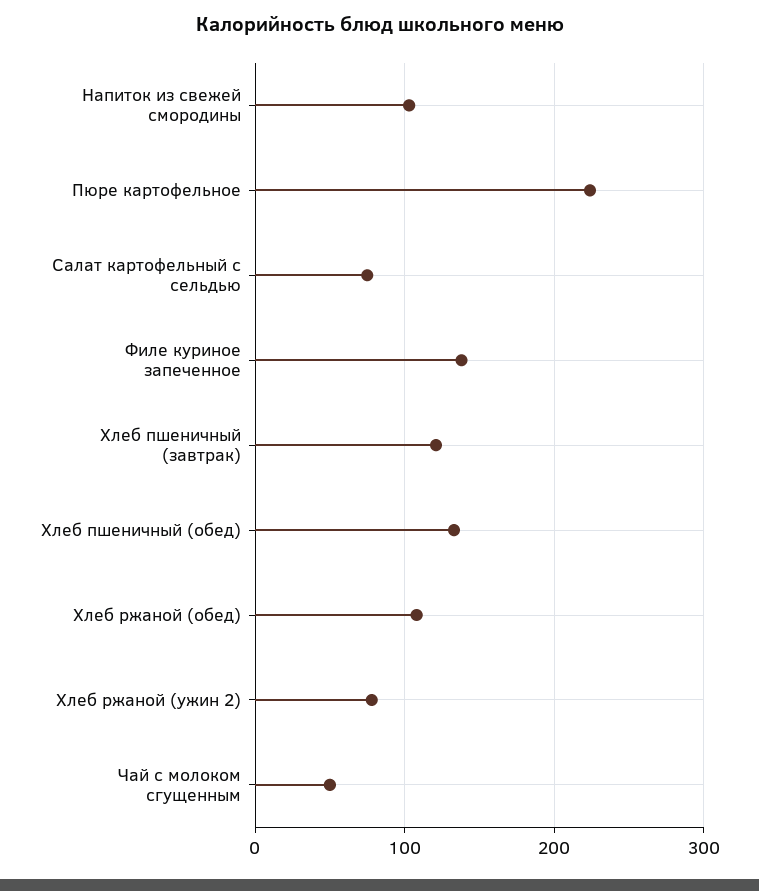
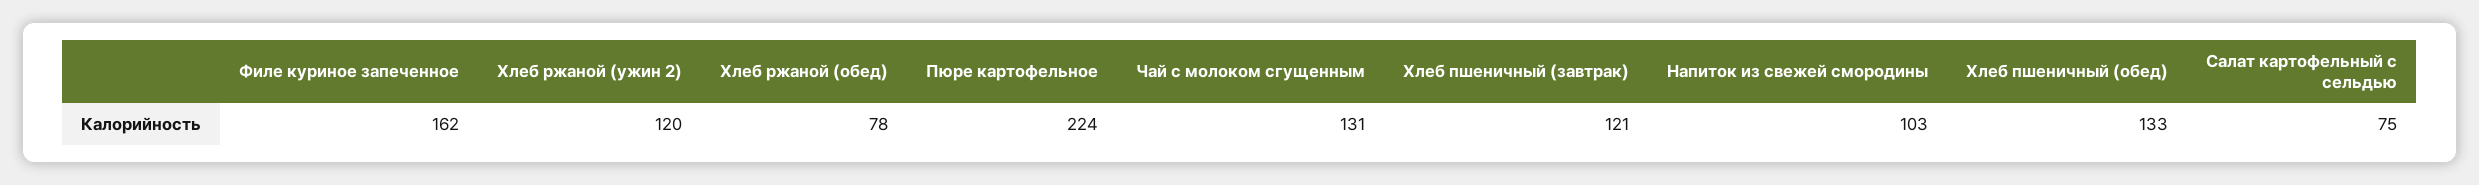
Филе куриное запеченное: 140 -> 162
Хлеб ржаной (обед): 110 -> 78
Хлеб ржаной (ужин 2): 80 -> 120
Чай с молоком сгущенным: 50 -> 131

